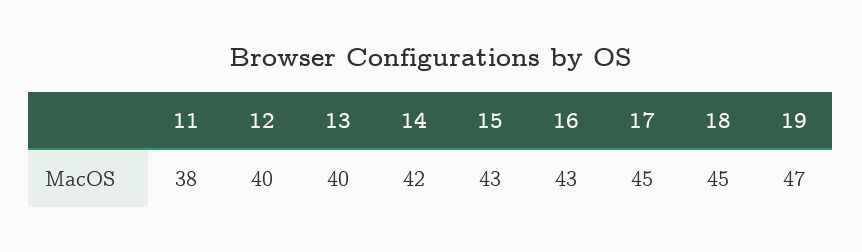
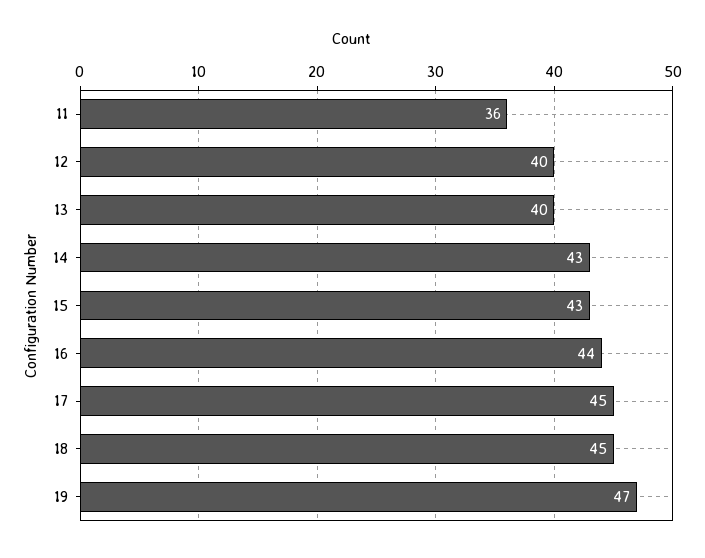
11: 38 -> 36
14: 42 -> 43
16: 43 -> 44

